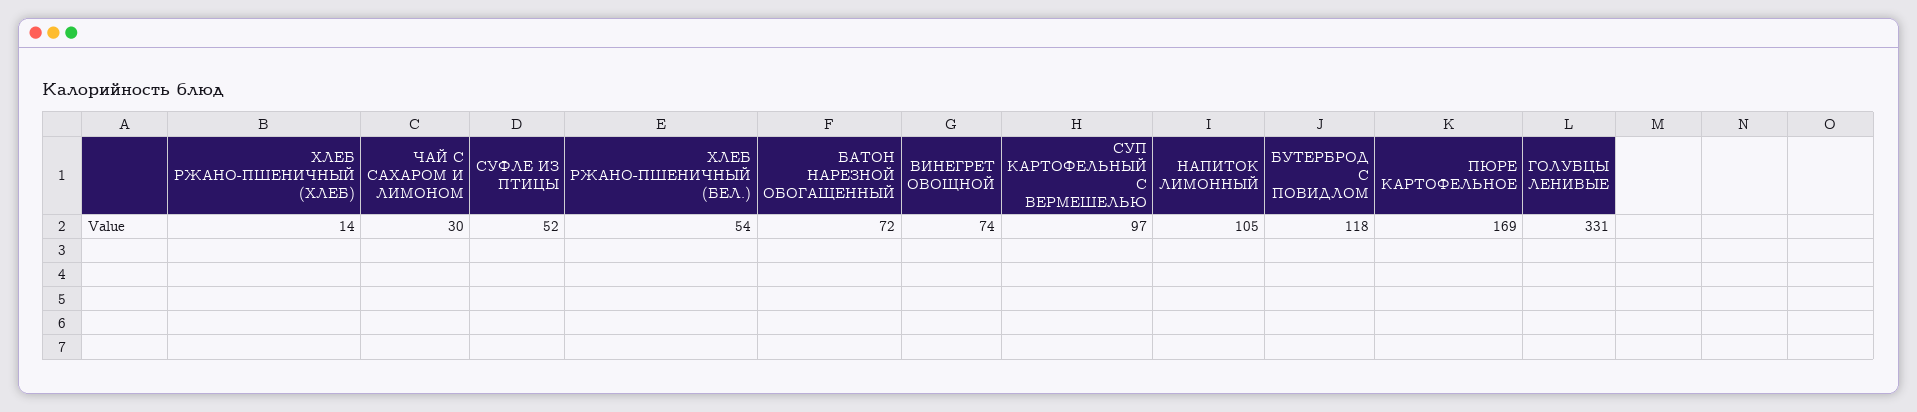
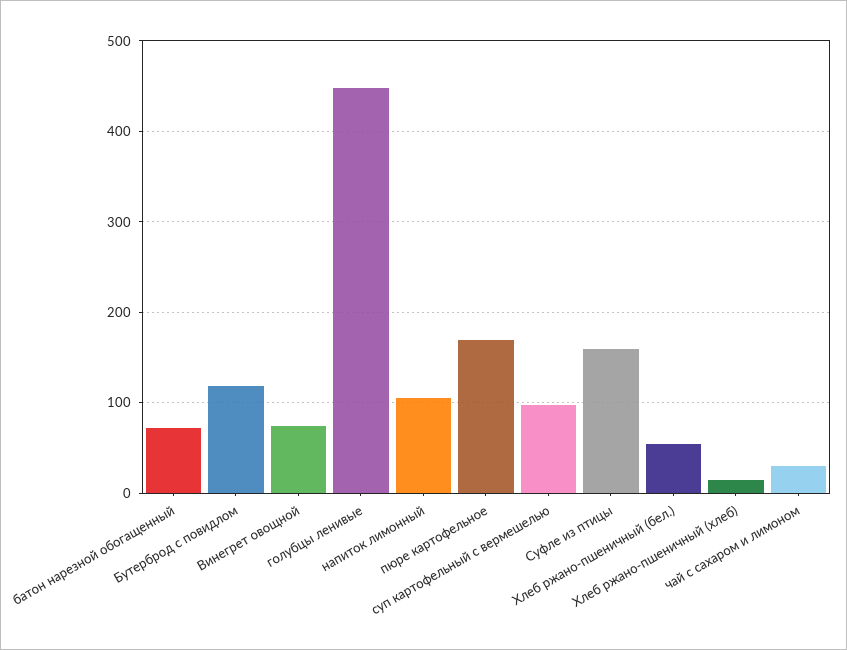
СУФЛЕ ИЗ ПТИЦЫ: 52 -> 160
ГОЛУБЦЫ ЛЕНИВЫЕ: 331 -> 450

